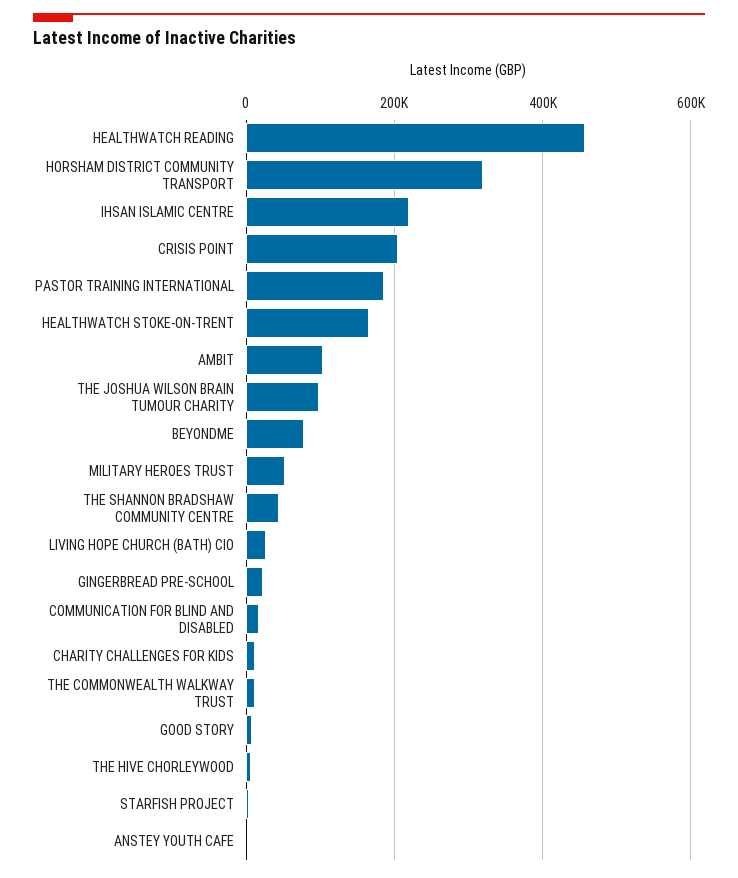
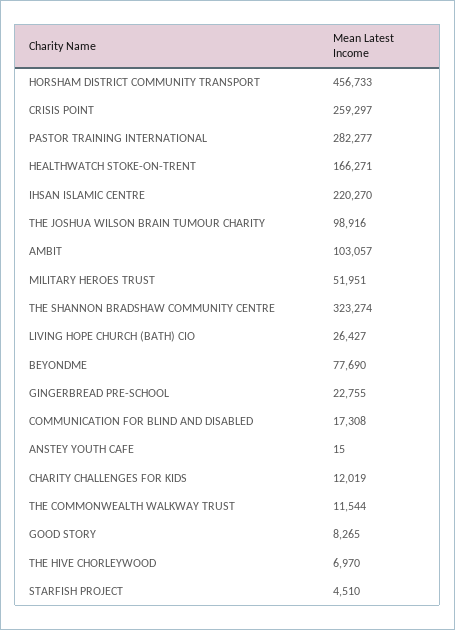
HEALTHWATCH READING: 460000 -> none
HORSHAM DISTRICT COMMUNITY TRANSPORT: 320000 -> 456733
CRISIS POINT: 200000 -> 259297
PASTOR TRAINING INTERNATIONAL: 180000 -> 282277
THE SHANNON BRADSHAW COMMUNITY CENTRE: 40000 -> 323274

